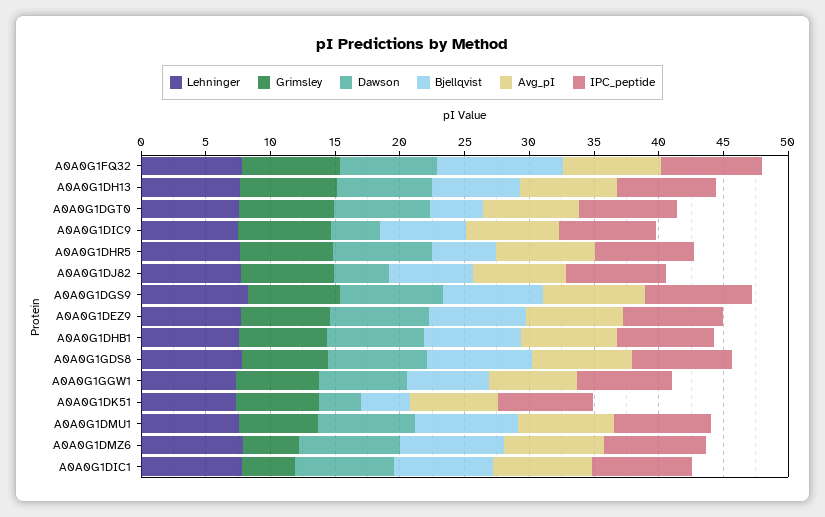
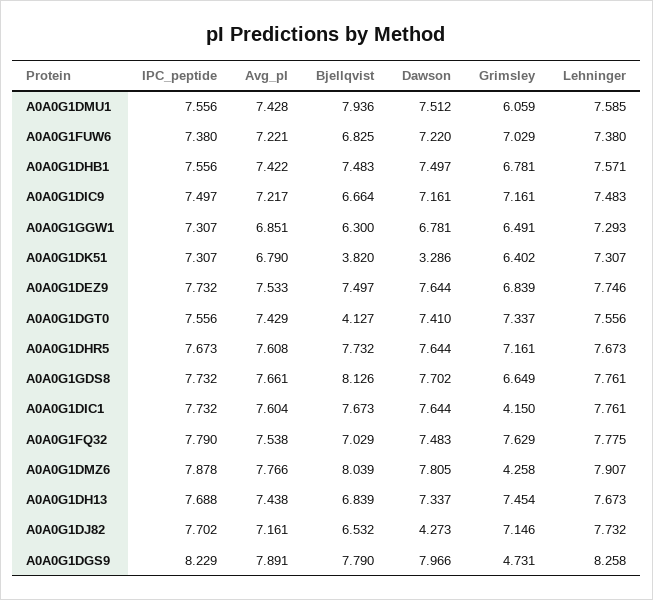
Bjellqvist, A0A0G1FQ32: 10 -> 7.029
Dawson, A0A0G1DIC9: 4 -> 7.161
Bjellqvist, A0A0G1DHR5: 5 -> 7.732
Grimsley, A0A0G1DGS9: 7 -> 4.731
IPC_peptide, A0A0G1FUW6: none -> 7.38
Avg_pI, A0A0G1FUW6: none -> 7.221
Bjellqvist, A0A0G1FUW6: none -> 6.825
Dawson, A0A0G1FUW6: none -> 7.22
Grimsley, A0A0G1FUW6: none -> 7.029
Lehninger, A0A0G1FUW6: none -> 7.38

